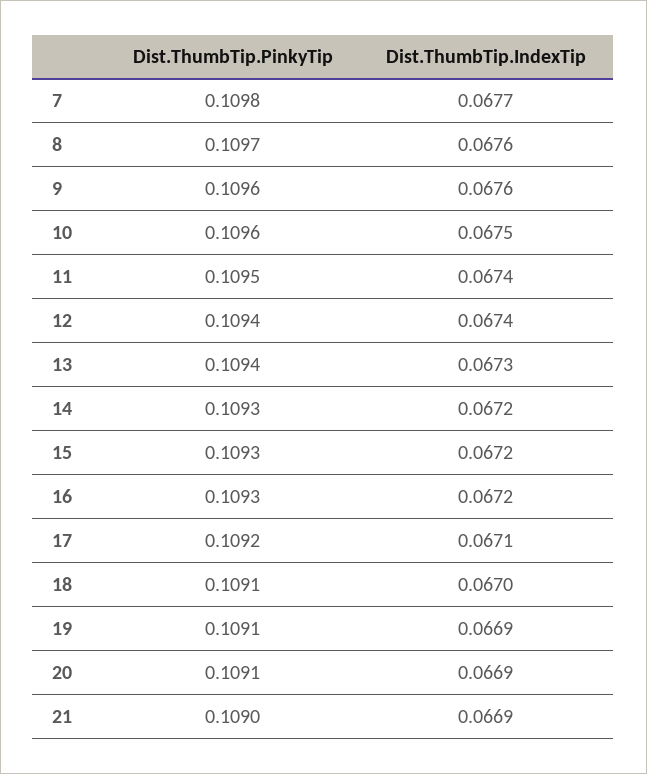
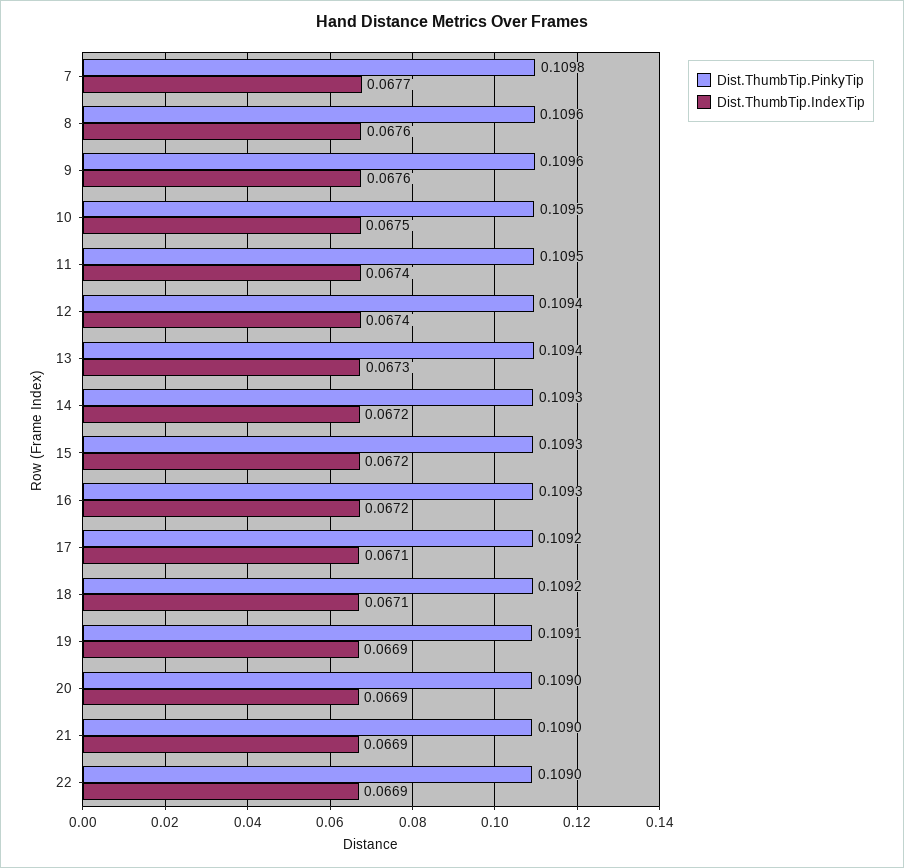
Dist.ThumbTip.PinkyTip, 8: 0.1097 -> 0.1096
Dist.ThumbTip.PinkyTip, 10: 0.1096 -> 0.1095
Dist.ThumbTip.PinkyTip, 18: 0.1091 -> 0.1092
Dist.ThumbTip.IndexTip, 18: 0.067 -> 0.0671
Dist.ThumbTip.PinkyTip, 20: 0.1091 -> 0.109
Dist.ThumbTip.PinkyTip, 22: none -> 0.109
Dist.ThumbTip.IndexTip, 22: none -> 0.0669

